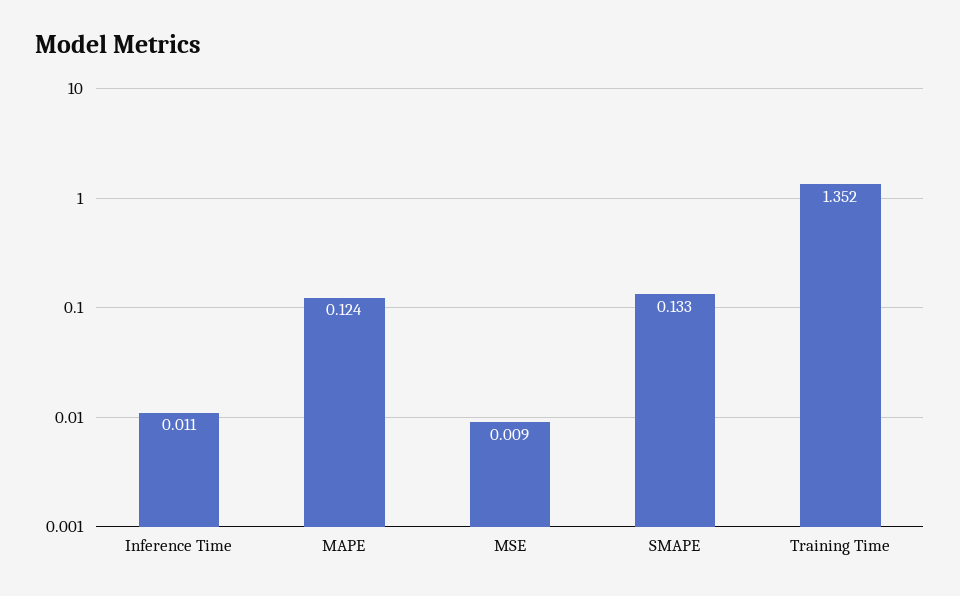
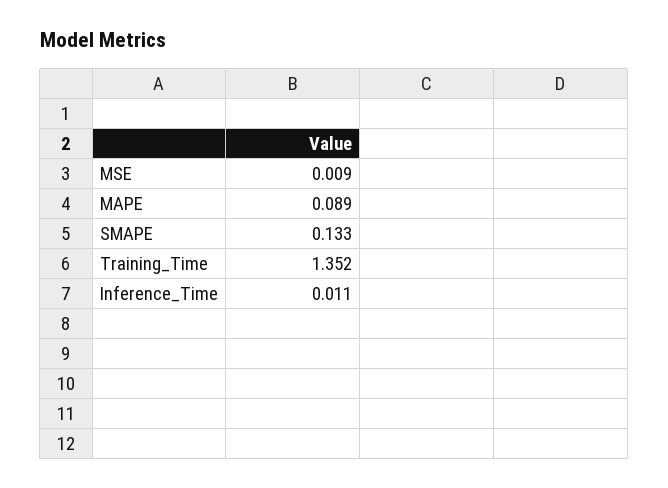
MAPE: 0.124 -> 0.089

